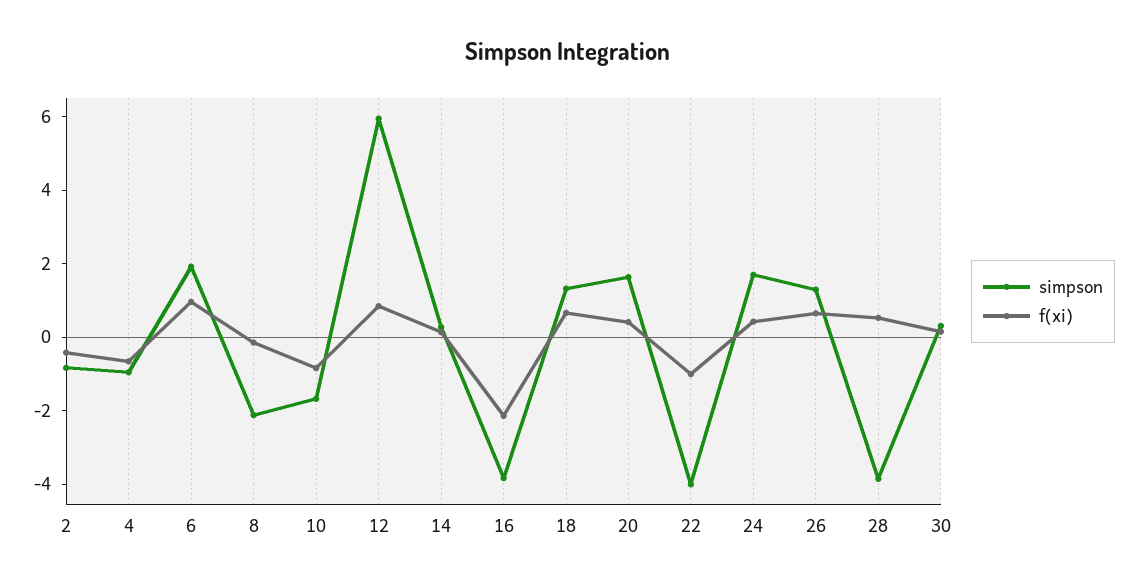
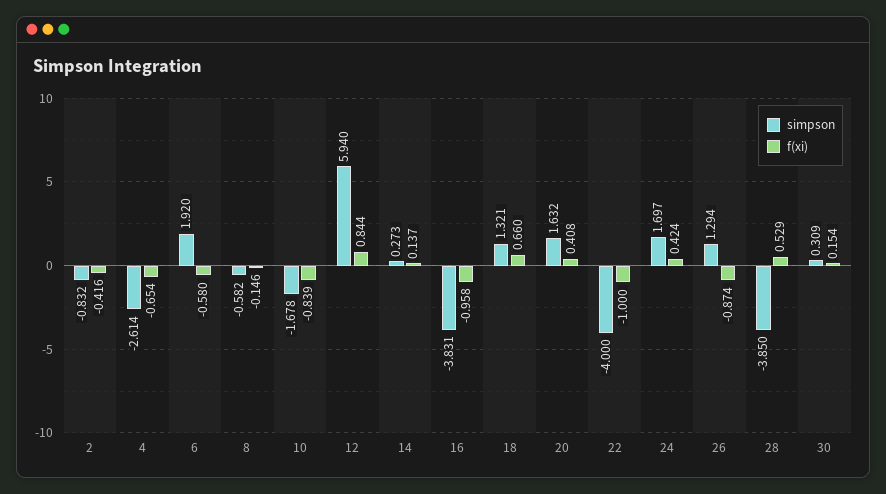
simpson, 4: -1 -> -2.614
f(xi), 6: 1 -> -0.58
simpson, 8: -2 -> -0.582
f(xi), 16: -2 -> -0.958
f(xi), 26: 0.5 -> -0.874

